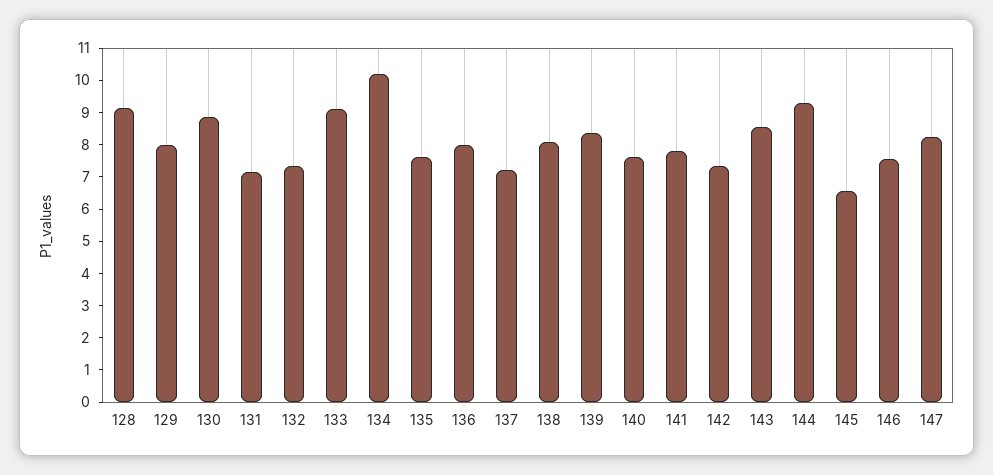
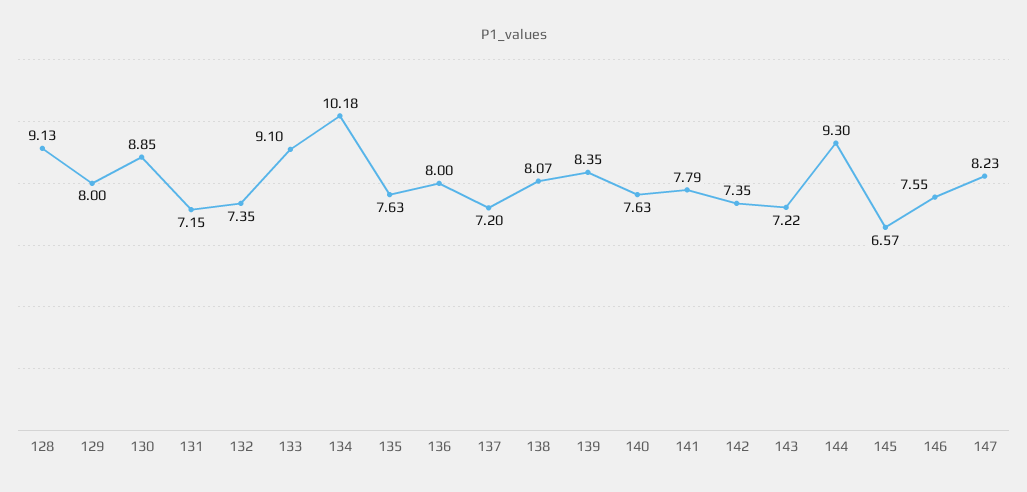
143: 8.5 -> 7.22

